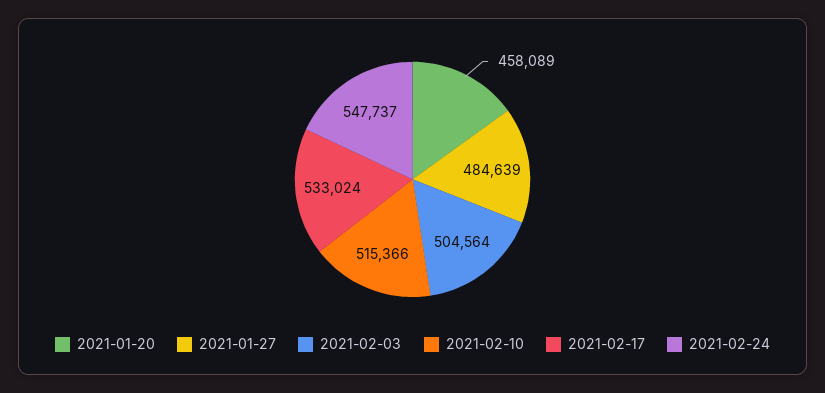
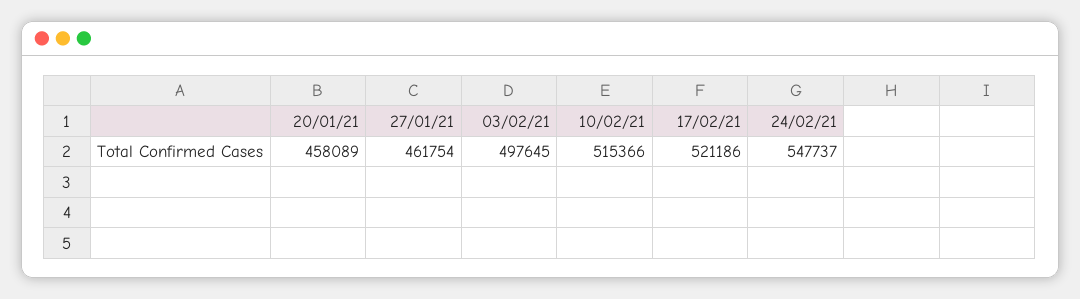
2021-01-27: 484639 -> 461754
2021-02-03: 504564 -> 497645
2021-02-17: 533024 -> 521186

